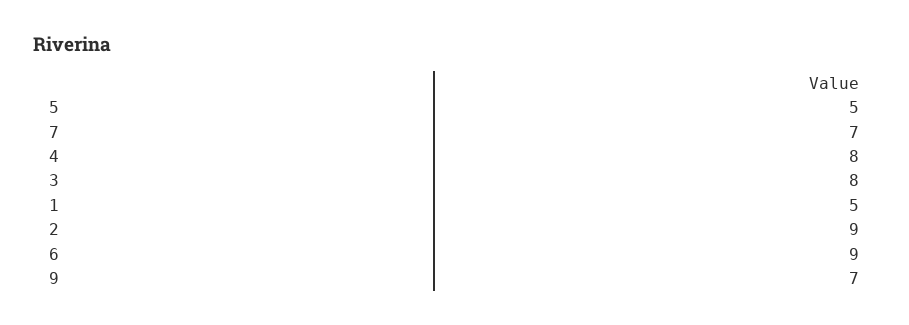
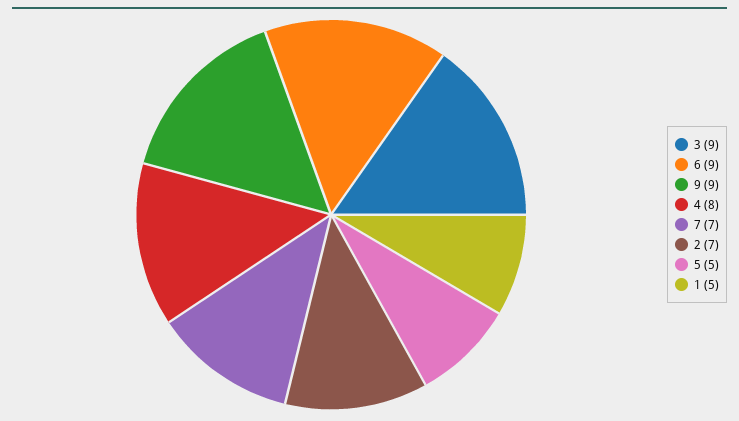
3: 8 -> 9
2: 9 -> 7
9: 7 -> 9

